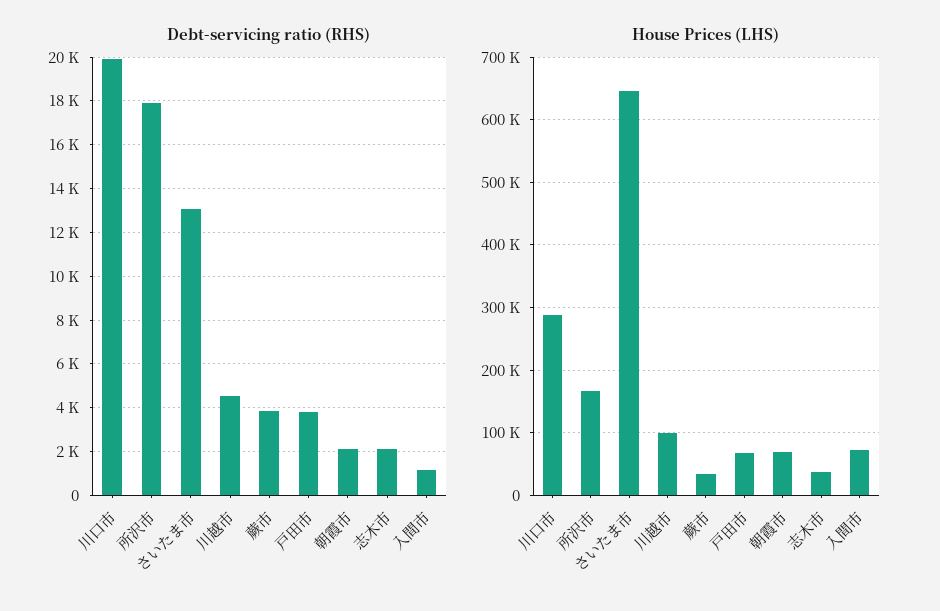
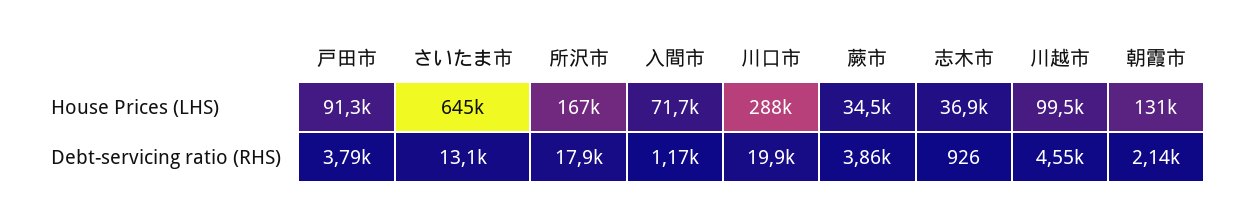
Debt-servicing ratio (RHS), 志木市: 2000 -> 926
House Prices (LHS), 戸田市: 70000 -> 91300
House Prices (LHS), 朝霞市: 70000 -> 131000

